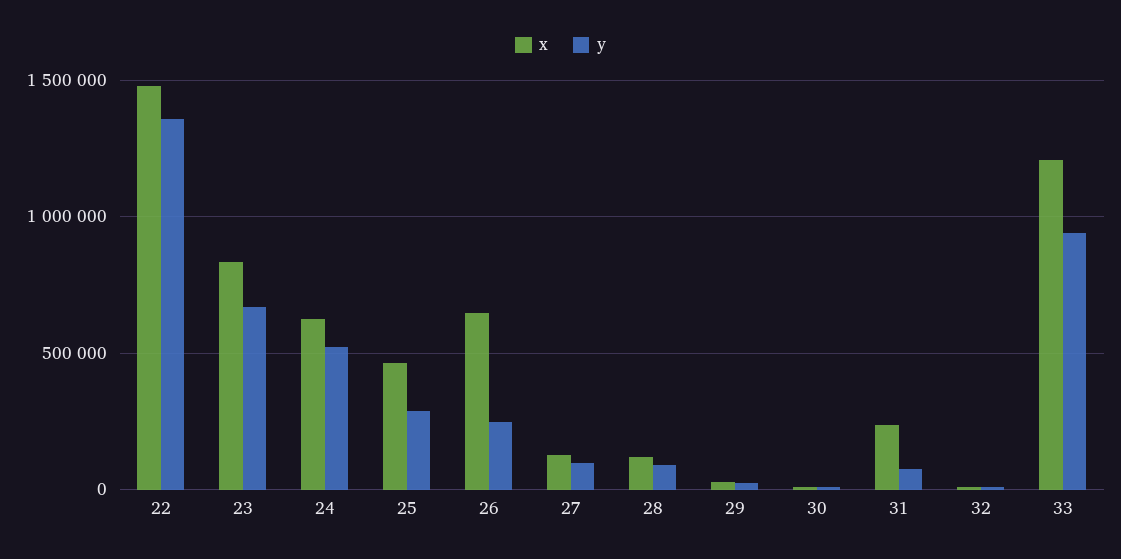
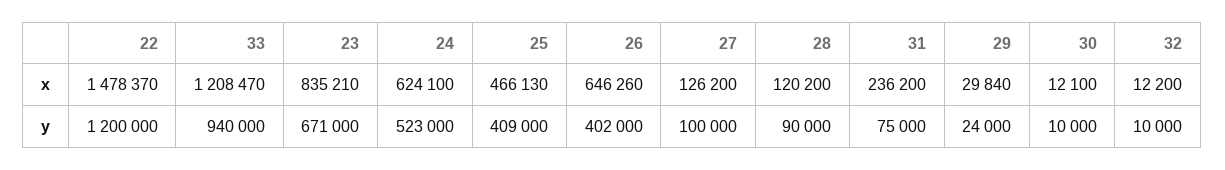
y, 22: 1350000 -> 1200000
y, 25: 300000 -> 409000
y, 26: 250000 -> 402000

